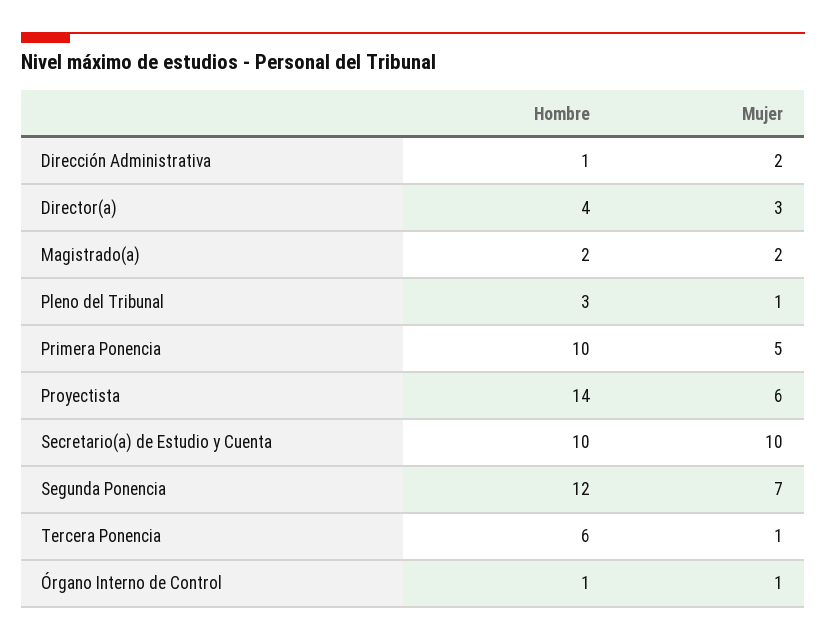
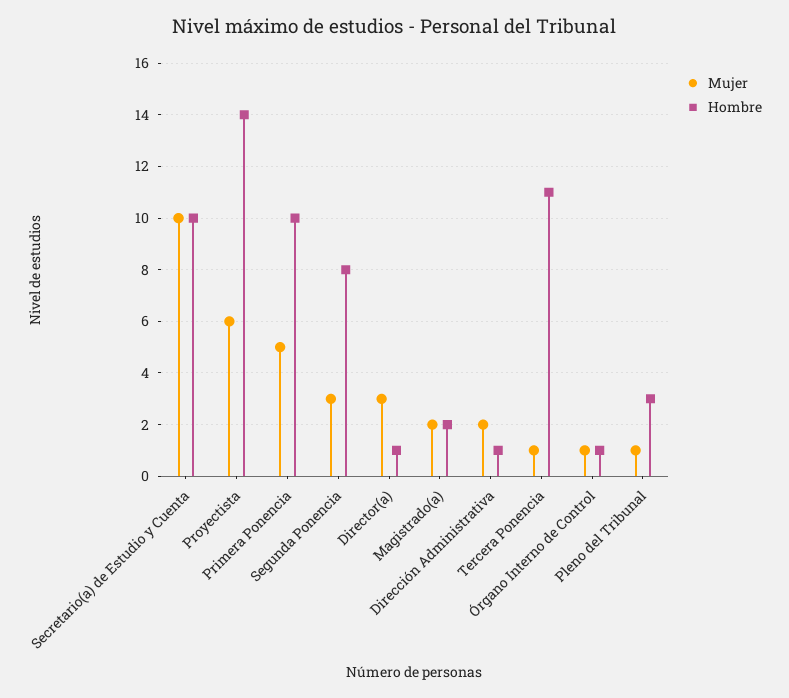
Hombre, Director(a): 4 -> 1
Hombre, Segunda Ponencia: 12 -> 8
Mujer, Segunda Ponencia: 7 -> 3
Hombre, Tercera Ponencia: 6 -> 11

